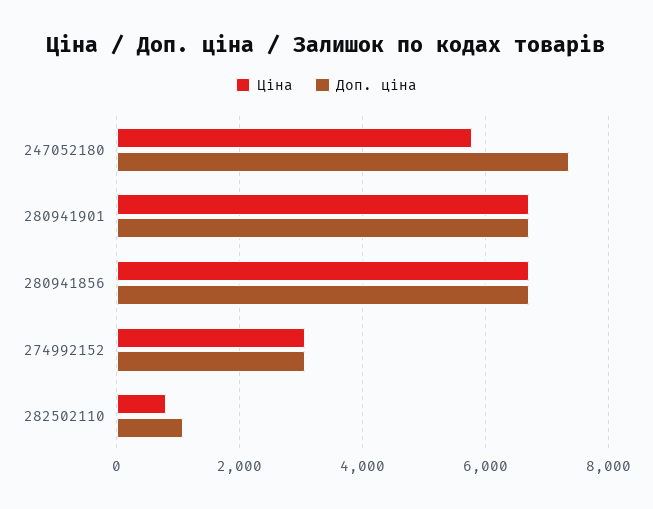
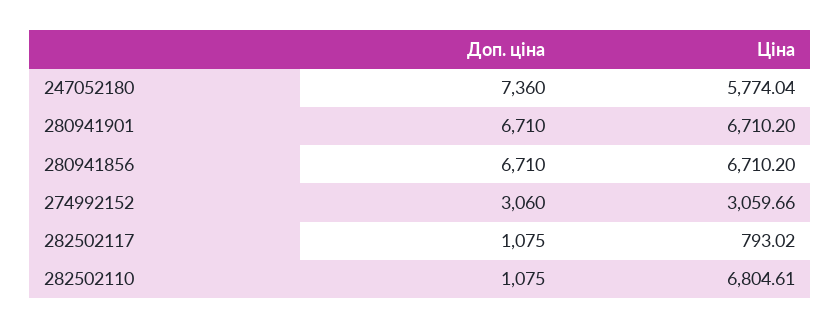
Ціна, 282502110: 800 -> 6804.61
Доп. ціна, 282502117: none -> 1075
Ціна, 282502117: none -> 793.02

